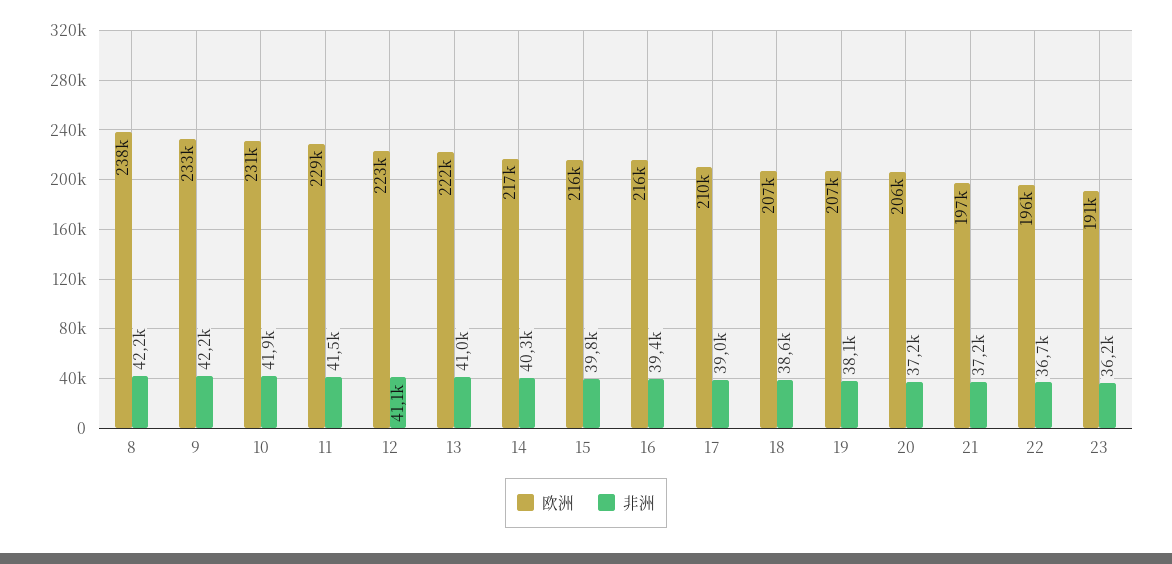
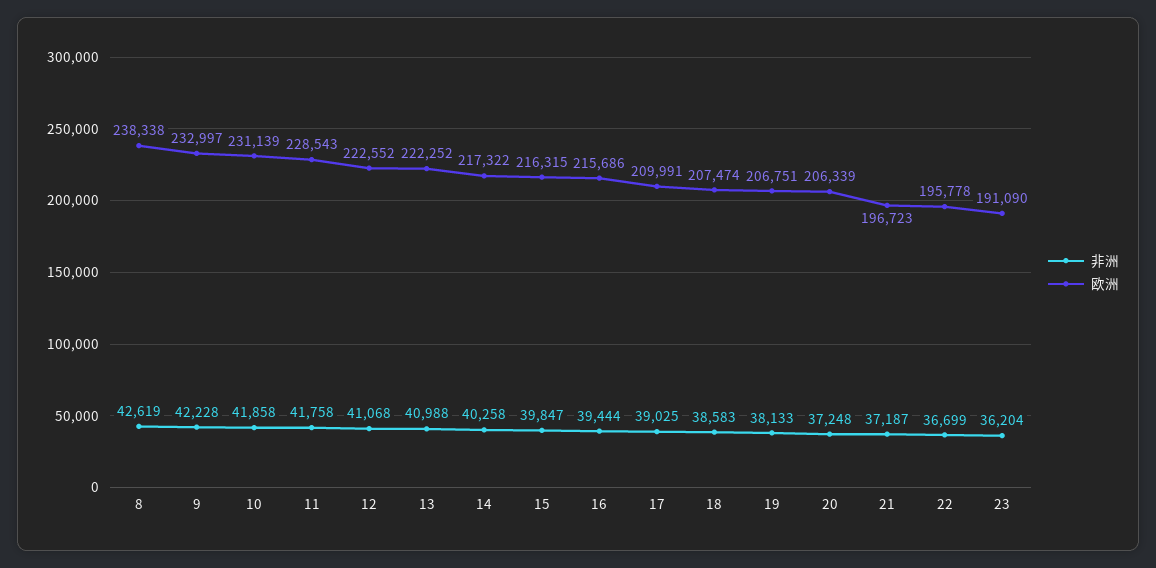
非洲, 8: 42200 -> 42619
非洲, 11: 41500 -> 41758

